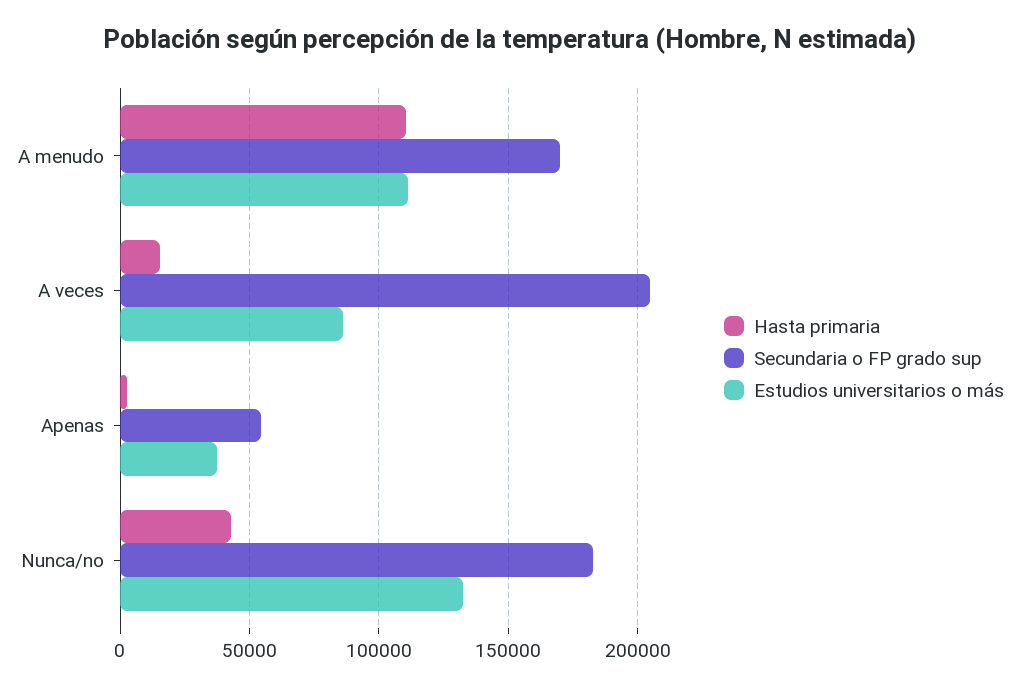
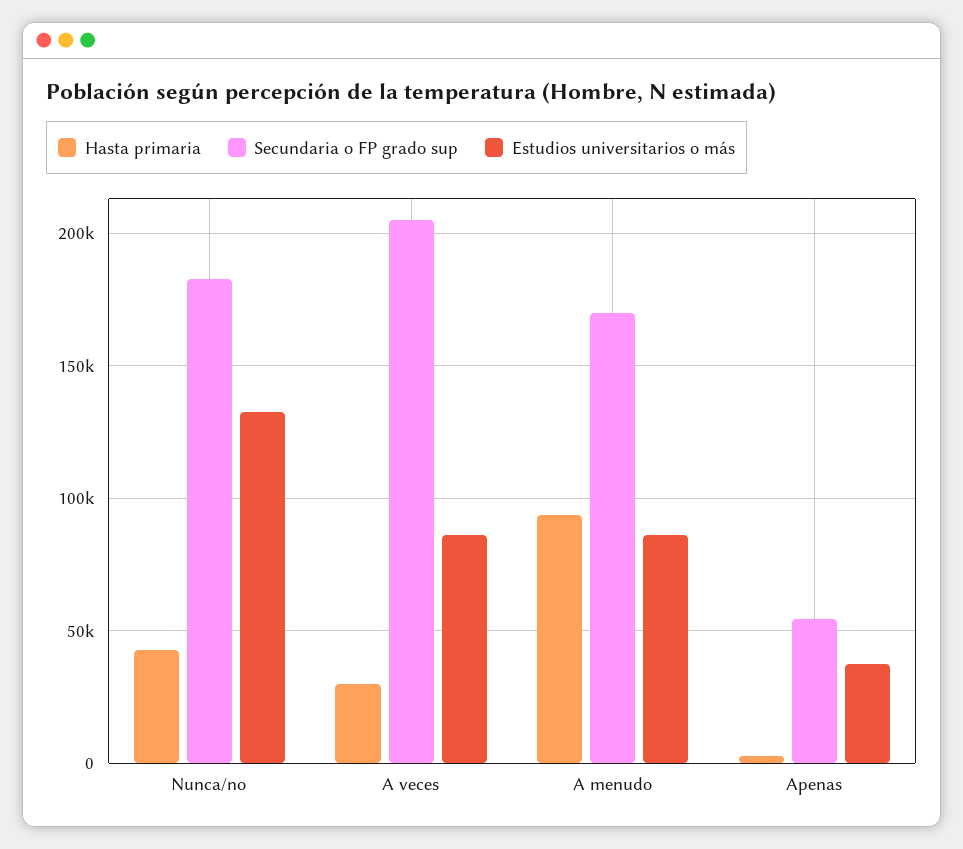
Hasta primaria, A menudo: 110000 -> 95000
Estudios universitarios o más, A menudo: 110000 -> 85000
Hasta primaria, A veces: 15000 -> 30000

